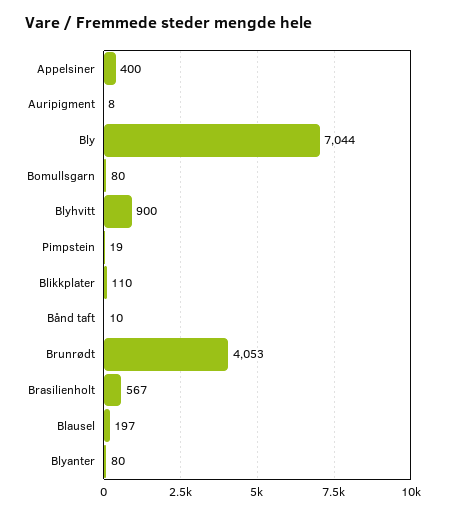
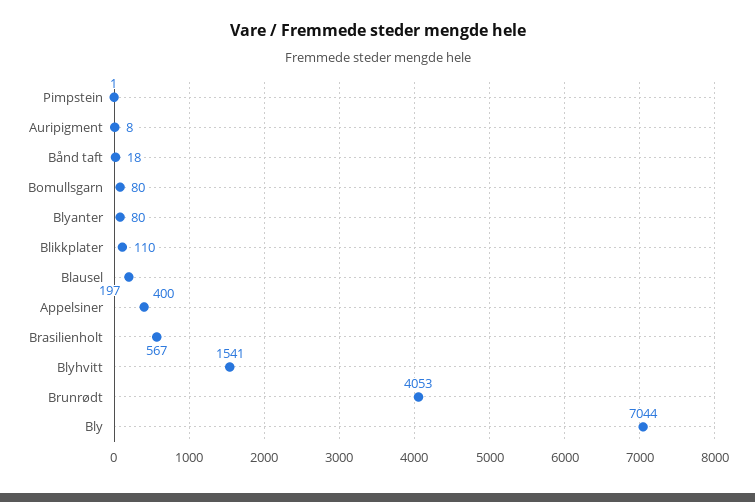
Blyhvitt: 900 -> 1541
Pimpstein: 19 -> 1
Bånd taft: 10 -> 18

